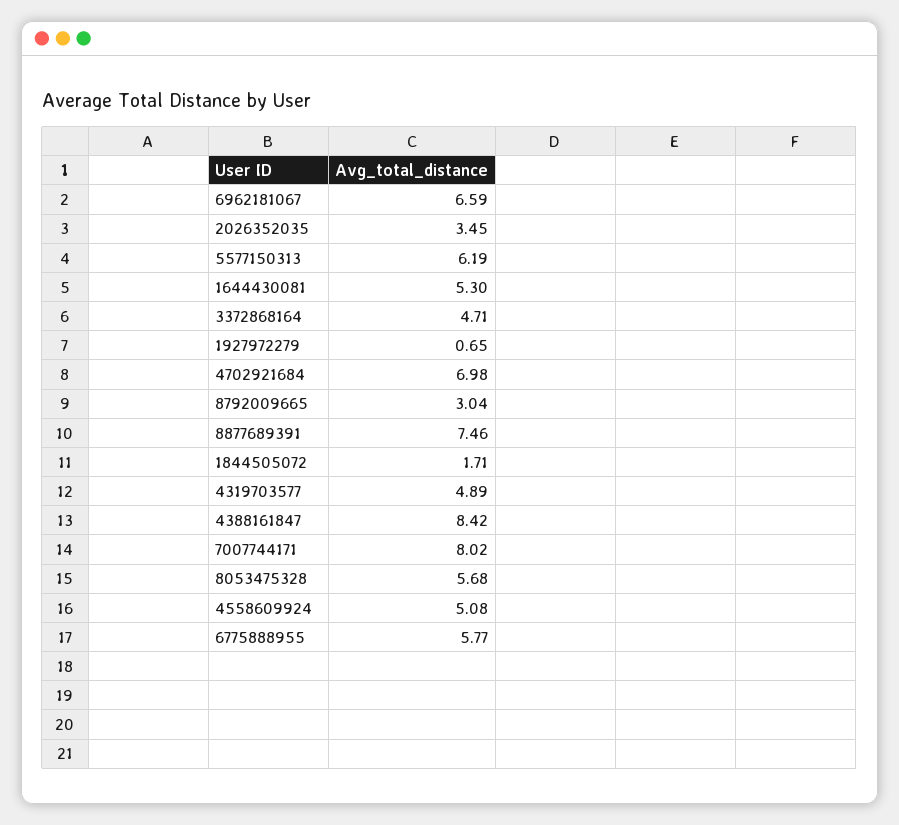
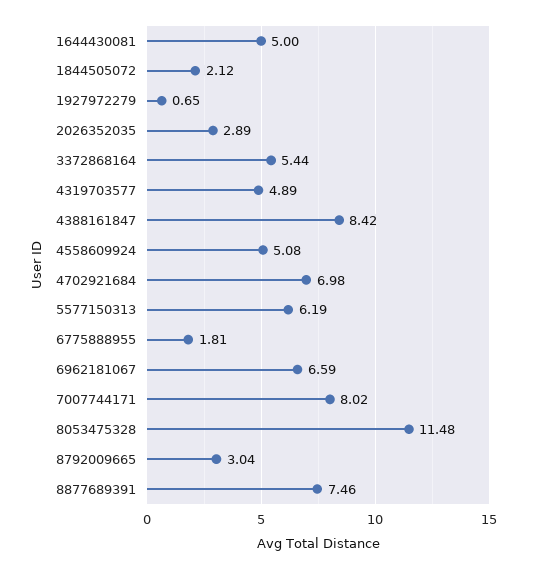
2026352035: 3.45 -> 2.89
1644430081: 5.3 -> 5
3372868164: 4.71 -> 5.44
1844505072: 1.71 -> 2.12
8053475328: 5.68 -> 11.48
6775888955: 5.77 -> 1.81

